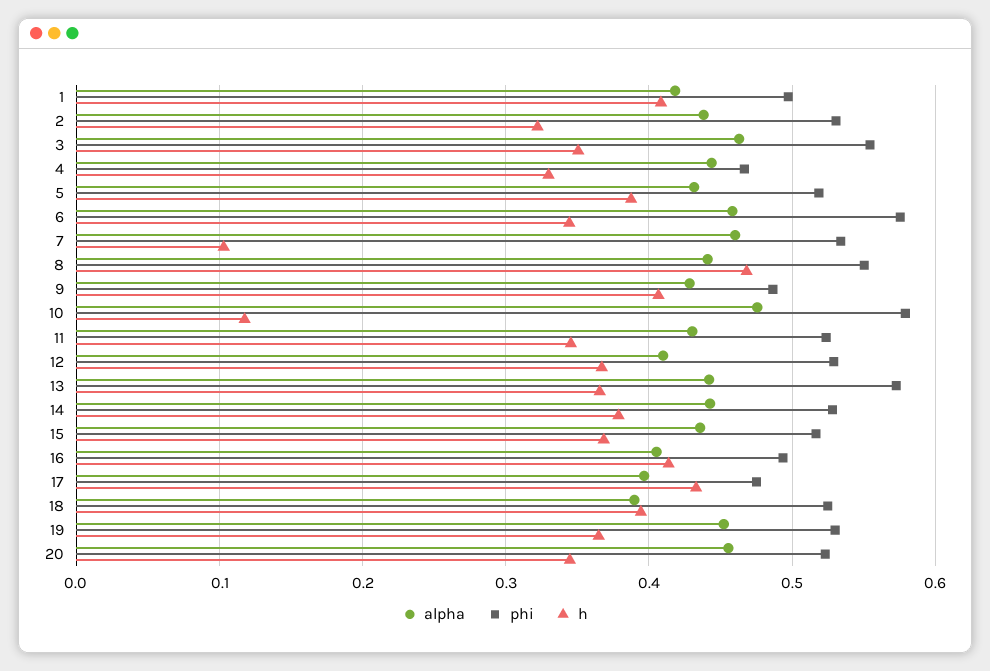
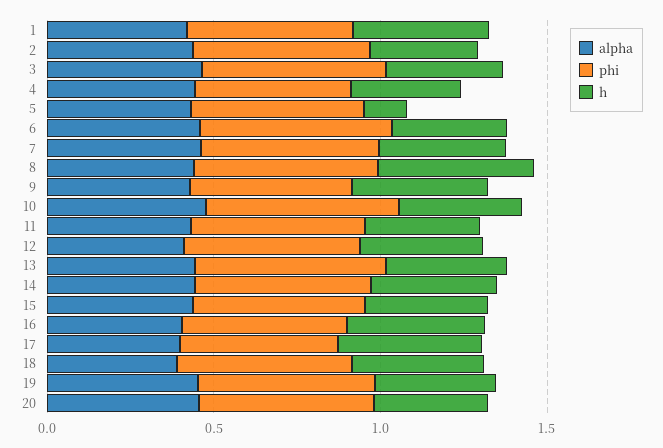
h, 5: 0.39 -> 0.1
h, 7: 0.1 -> 0.4
h, 10: 0.12 -> 0.4

